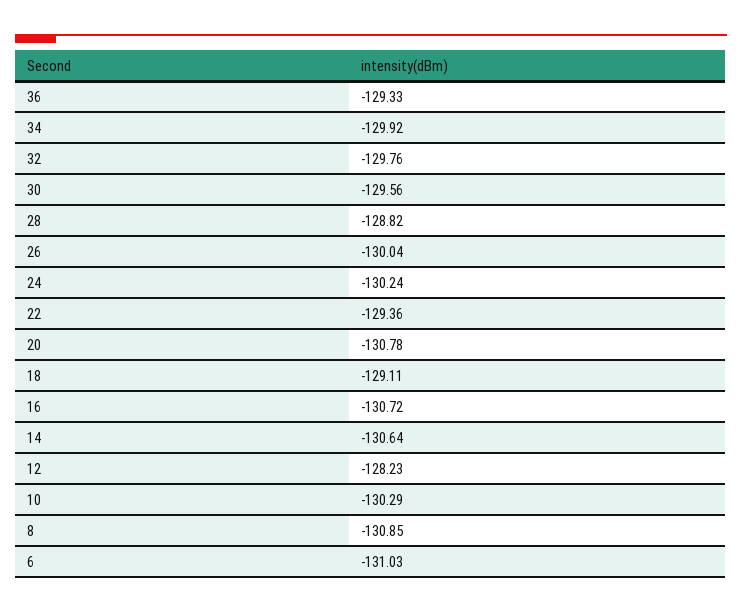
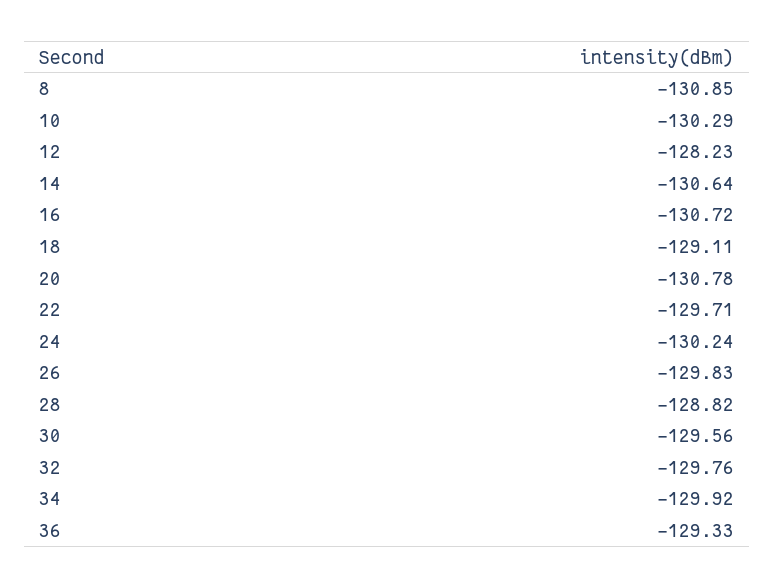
26: -130.04 -> -129.83
22: -129.36 -> -129.71
6: -131.03 -> none

